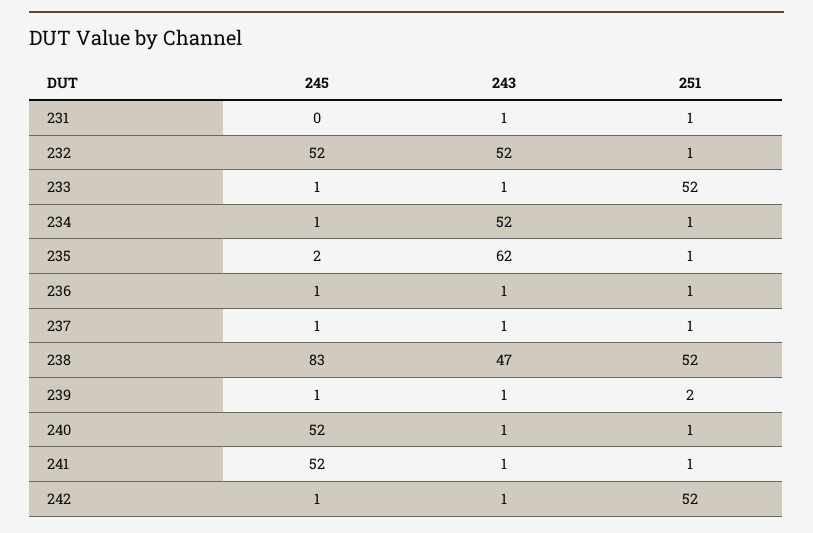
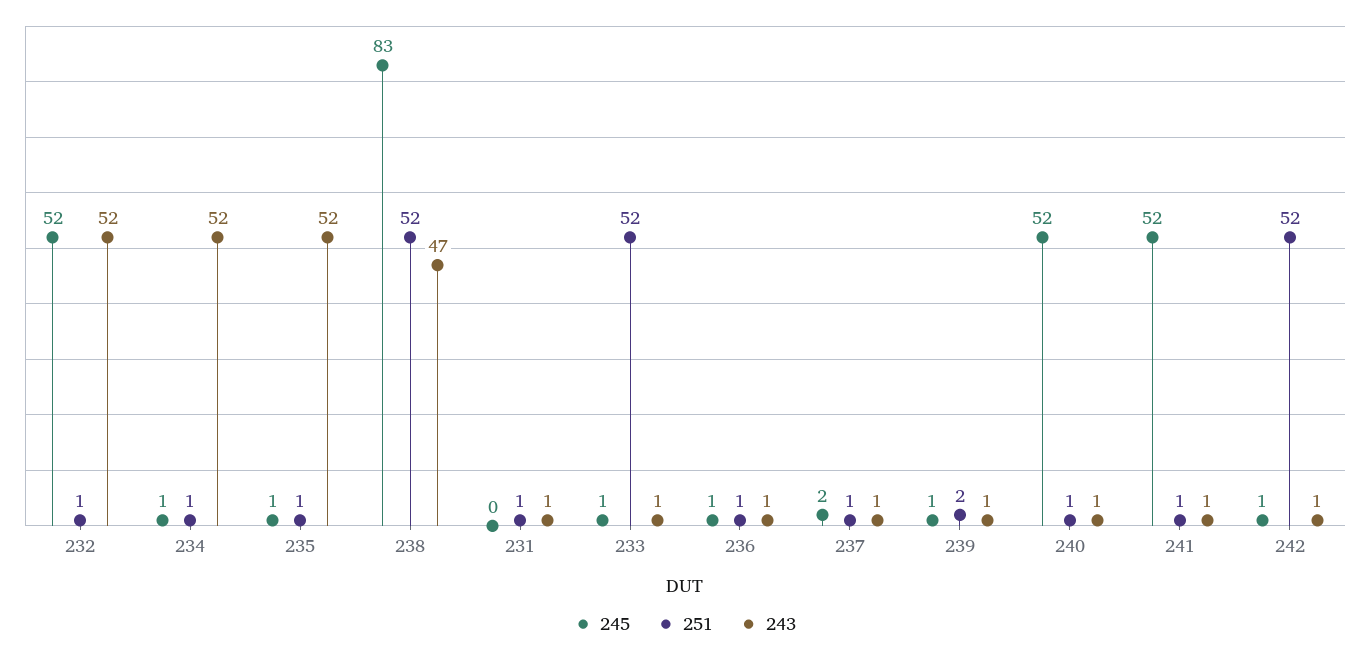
245, 235: 2 -> 1
243, 235: 62 -> 52
245, 237: 1 -> 2

